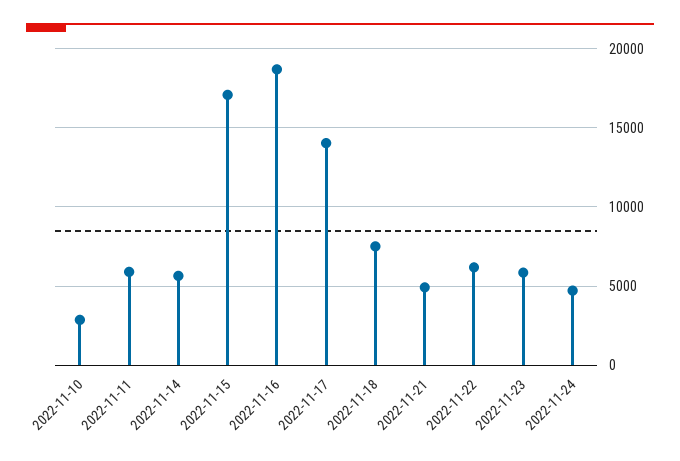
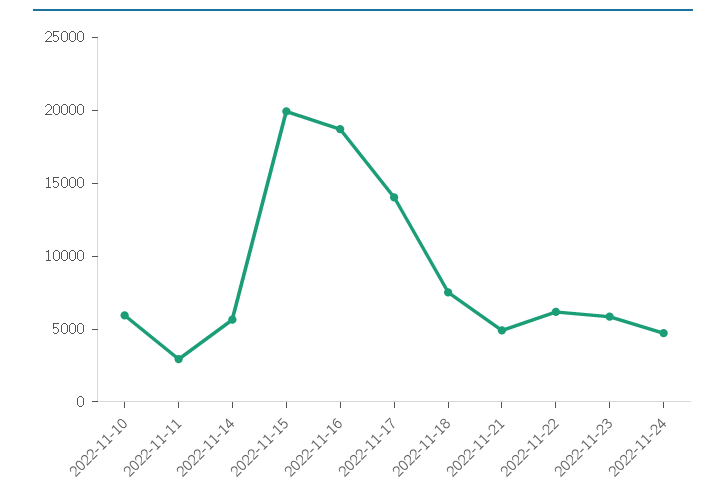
2022-11-10: 3000 -> 6000
2022-11-11: 6000 -> 3000
2022-11-15: 17000 -> 20000

